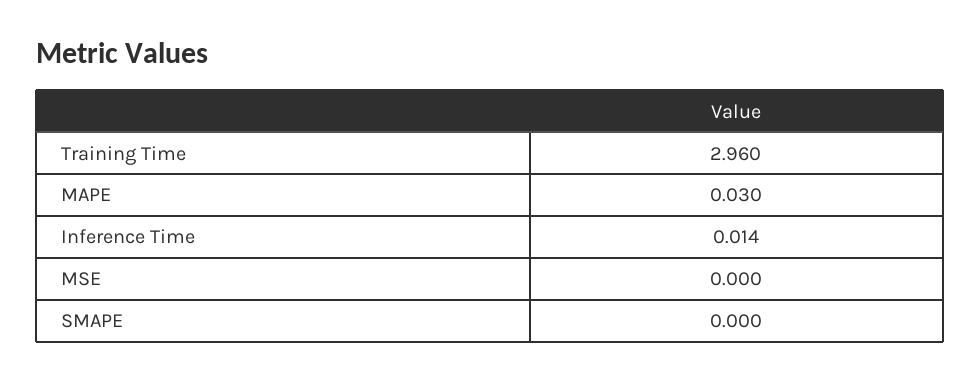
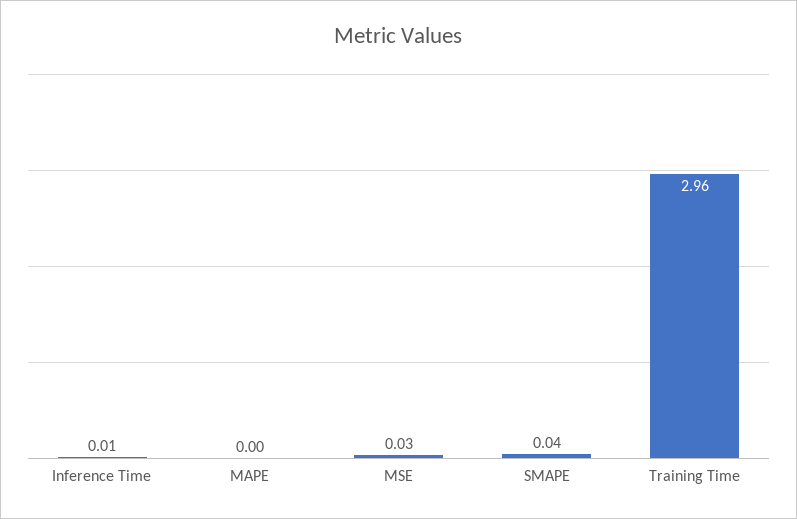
MAPE: 0.03 -> 0
MSE: 0 -> 0.03
SMAPE: 0 -> 0.04

